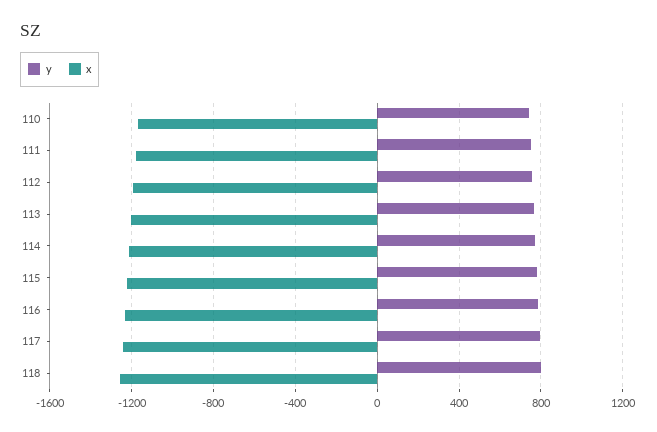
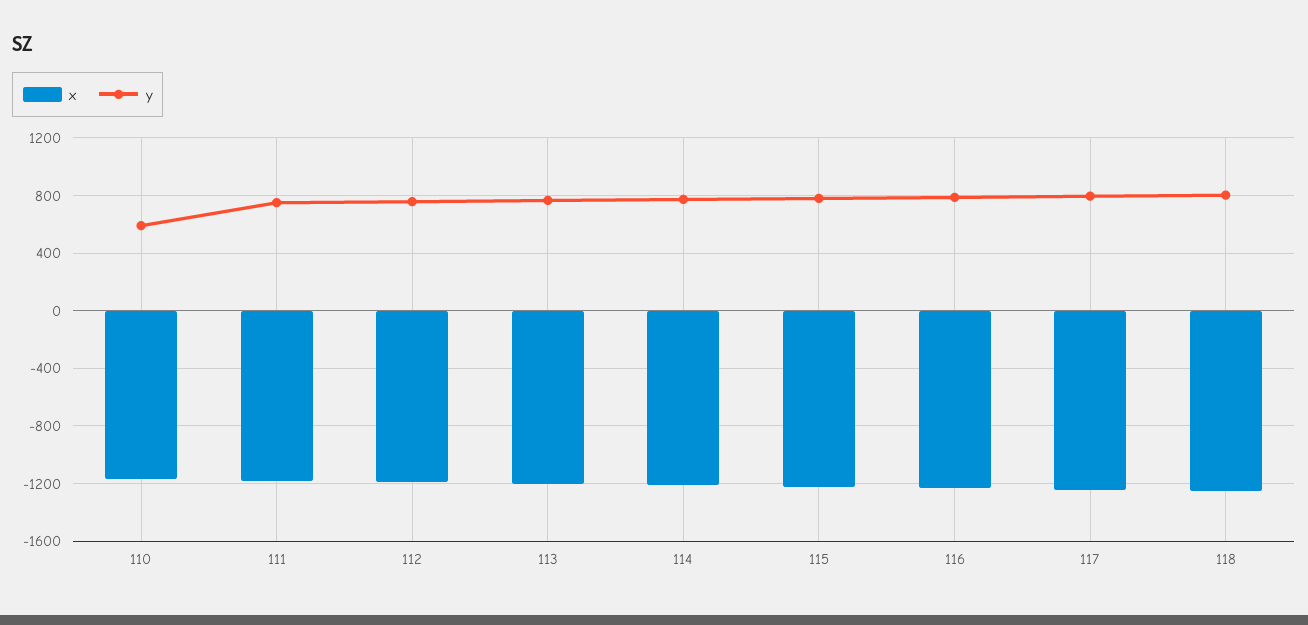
y, 110: 750 -> 600

